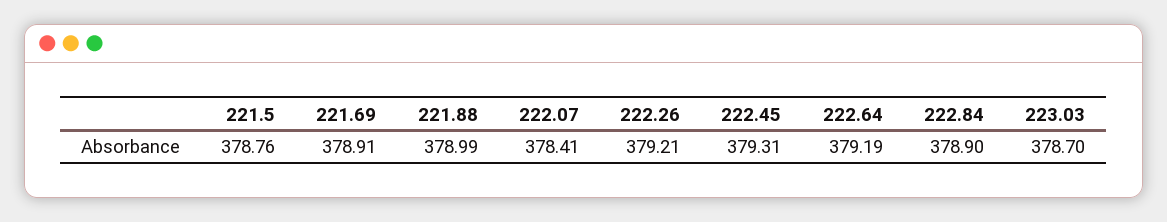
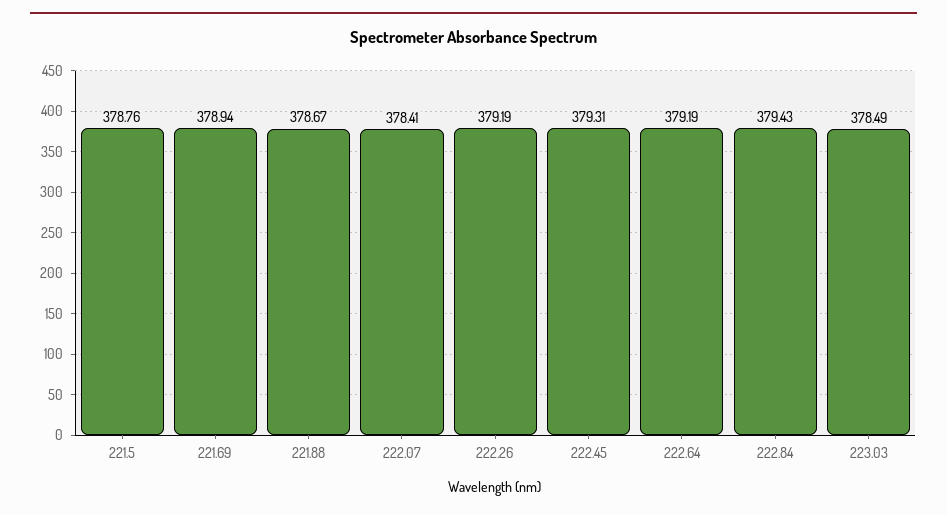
221.69: 378.91 -> 378.94
221.88: 378.99 -> 378.67
222.26: 379.21 -> 379.19
222.84: 378.9 -> 379.43
223.03: 378.7 -> 378.49

